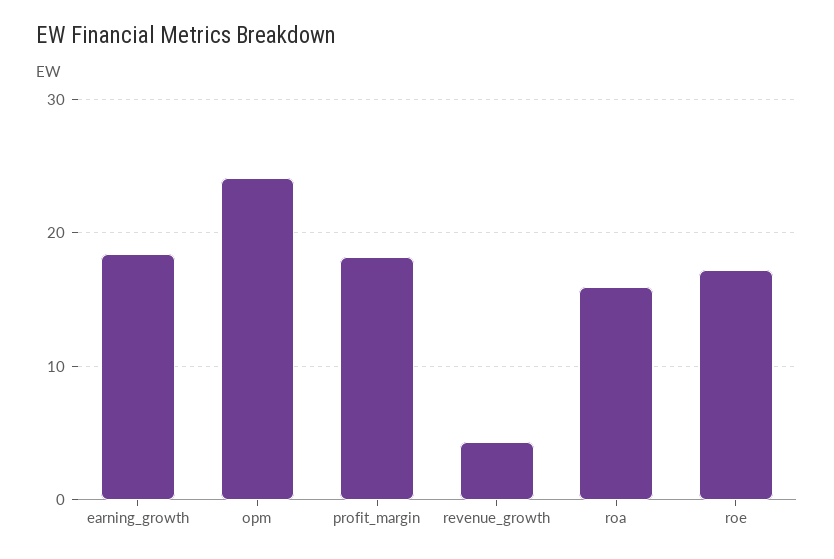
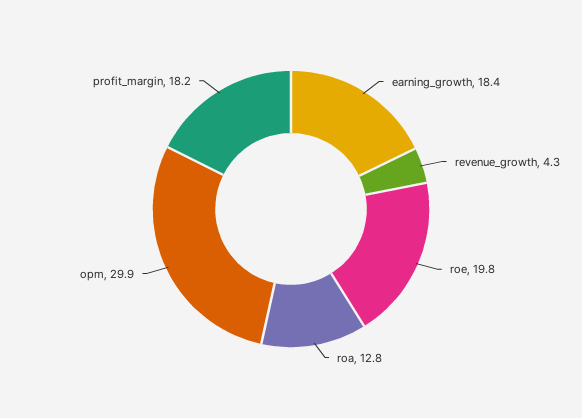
opm: 24 -> 29.9
roa: 16 -> 12.8
roe: 17 -> 19.8

